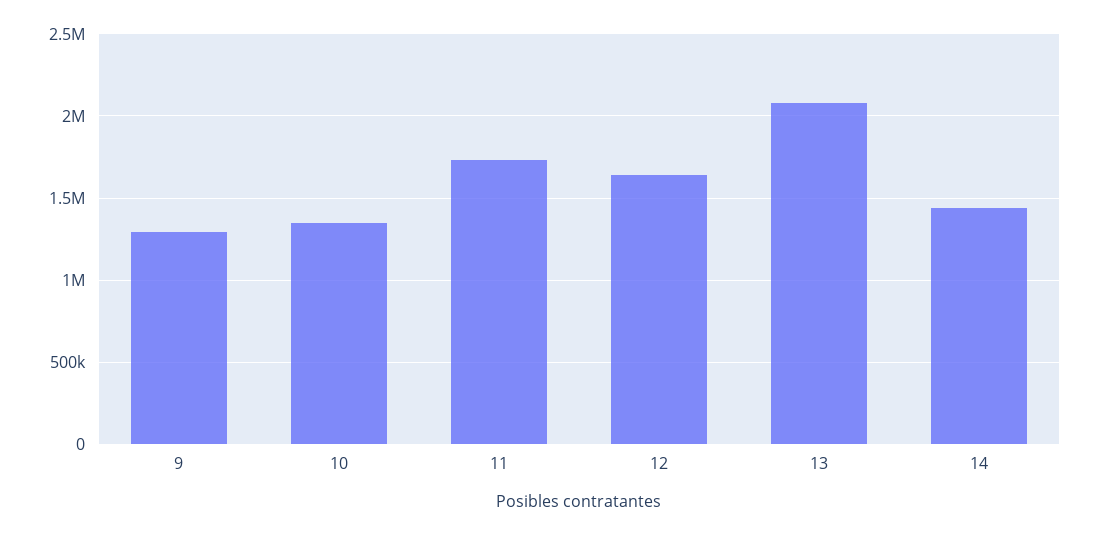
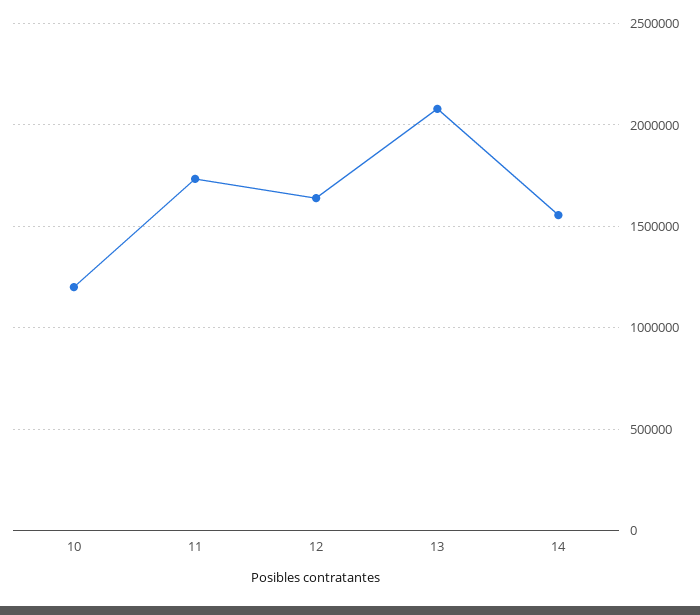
9: 1300000 -> none
10: 1350000 -> 1200000
14: 1450000 -> 1550000

